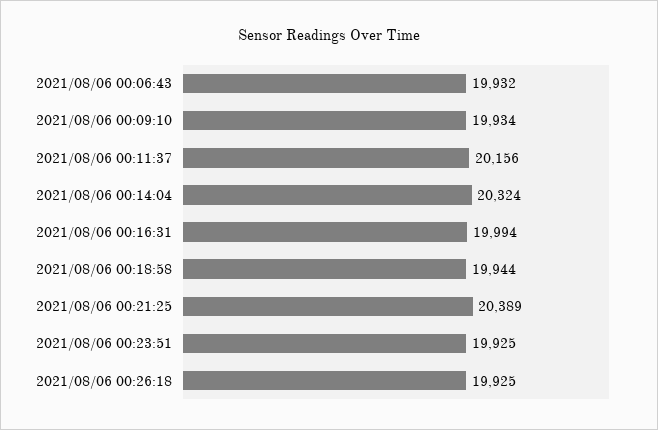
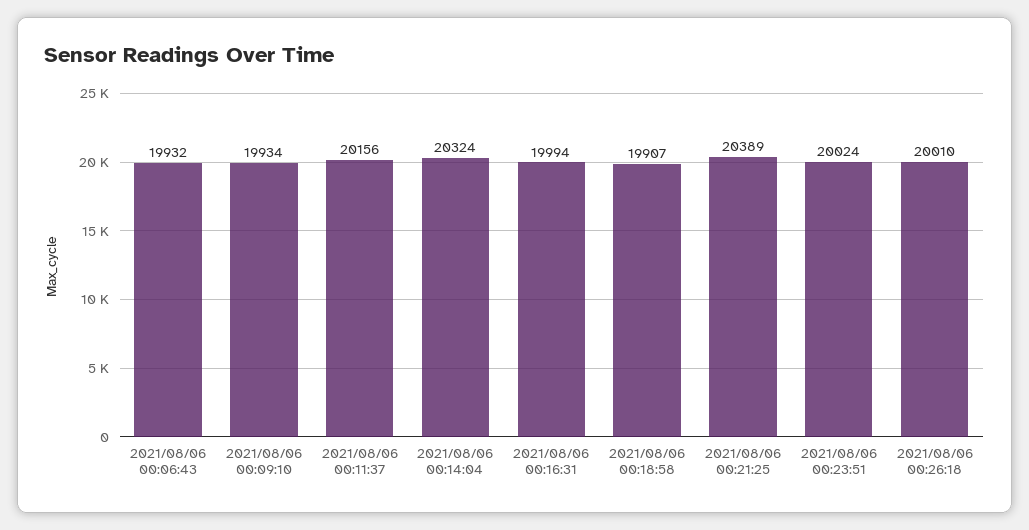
2021/08/06 00:18:58: 19944 -> 19907
2021/08/06 00:23:51: 19925 -> 20024
2021/08/06 00:26:18: 19925 -> 20010

